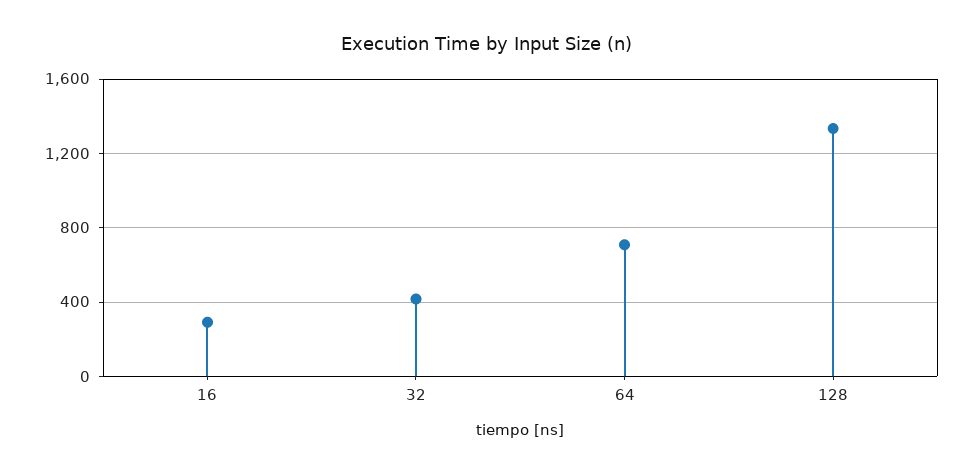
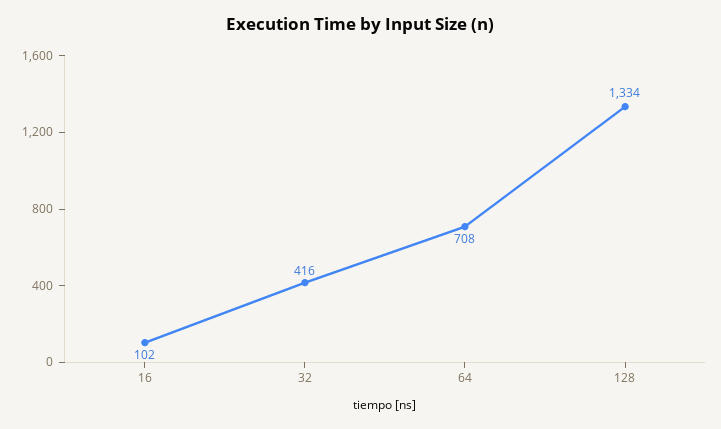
16: 300 -> 102

